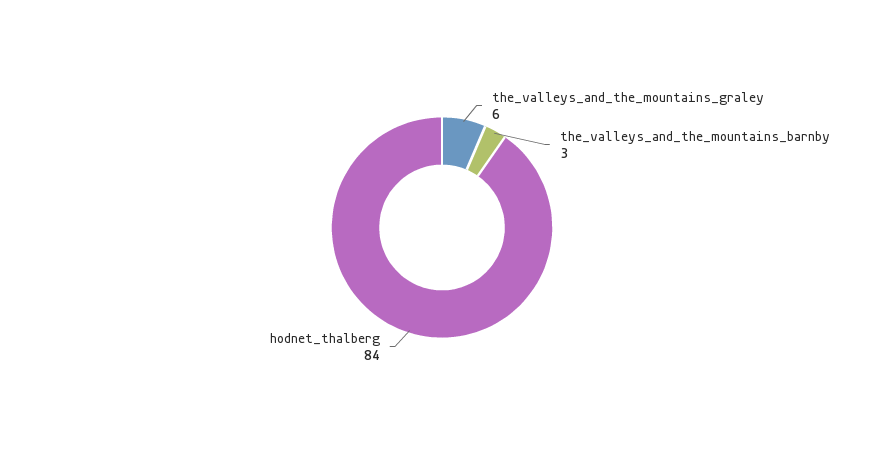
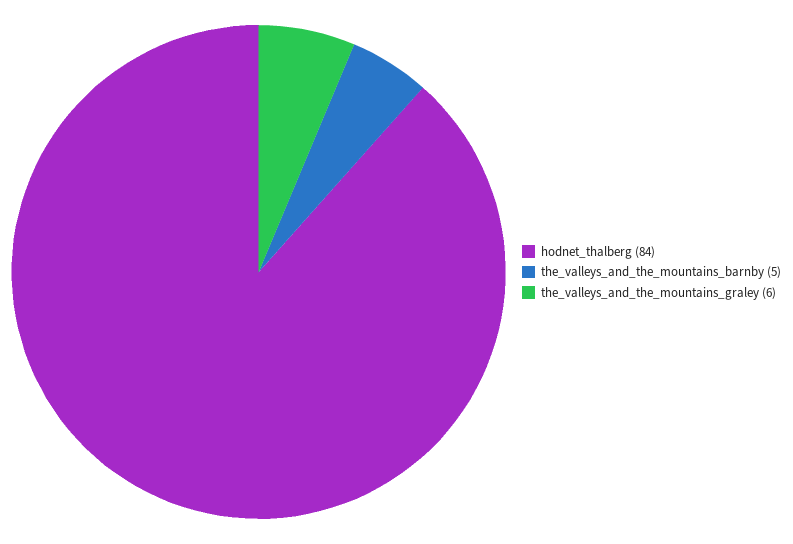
the_valleys_and_the_mountains_barnby: 3 -> 5

